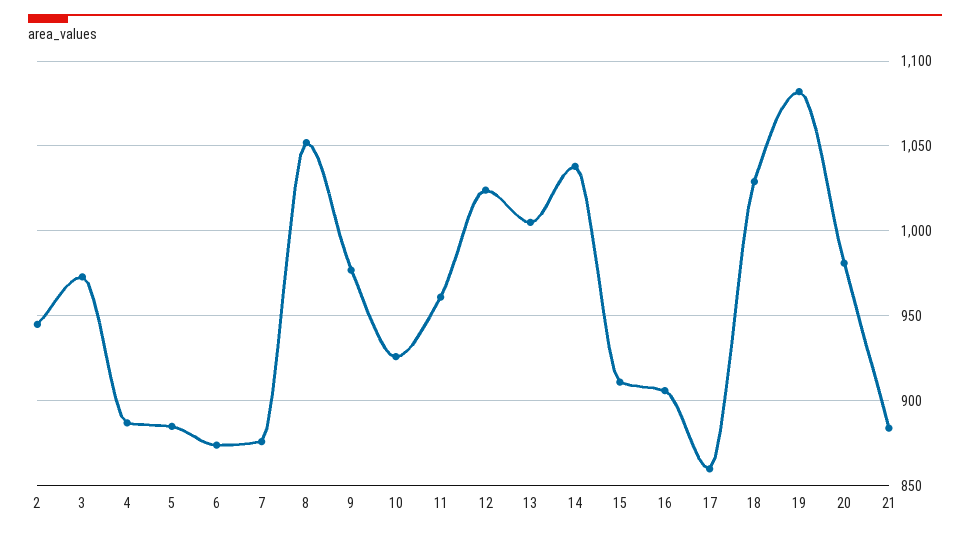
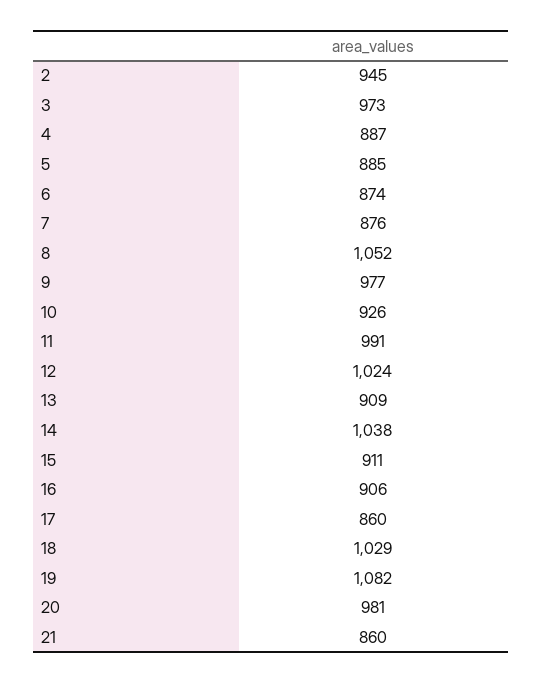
11: 960 -> 991
13: 1005 -> 909
21: 885 -> 860

